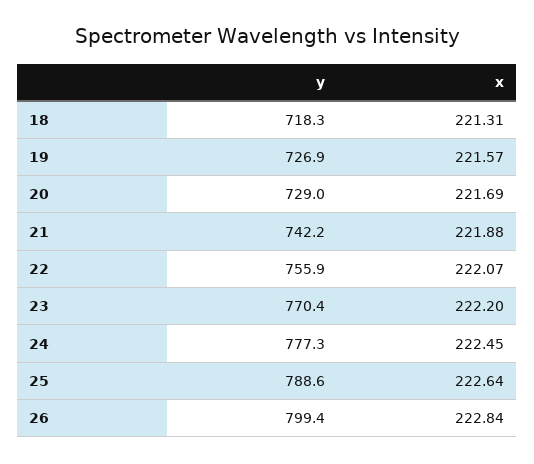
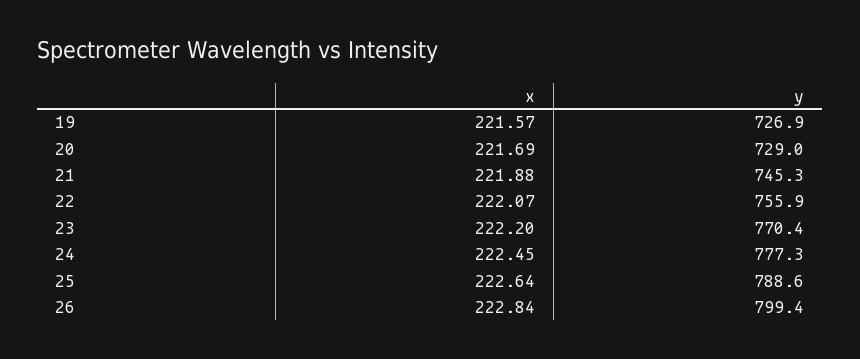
y, 18: 718.3 -> none
x, 18: 221.31 -> none
y, 21: 742.2 -> 745.3

